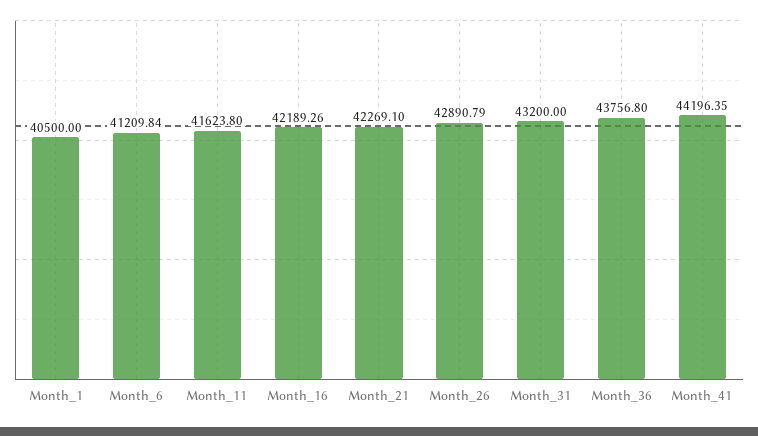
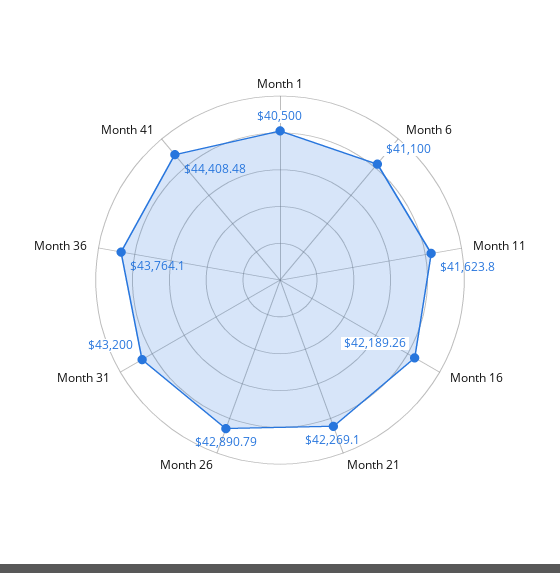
Month_6: 41209.84 -> 41100
Month_36: 43756.8 -> 43764.1
Month_41: 44196.35 -> 44408.48

